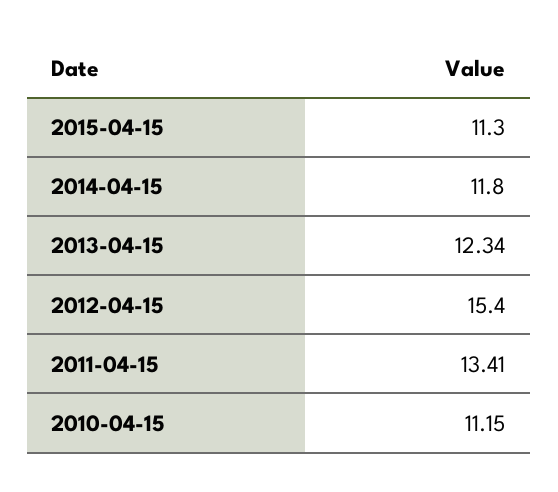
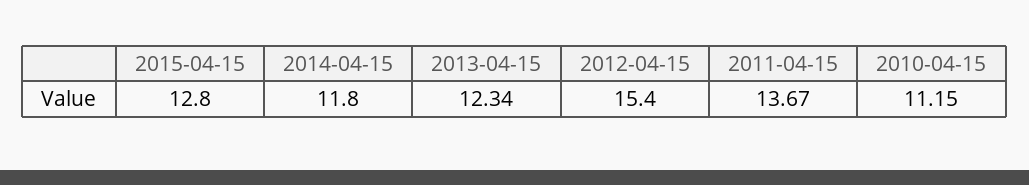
2015-04-15: 11.3 -> 12.8
2011-04-15: 13.41 -> 13.67

